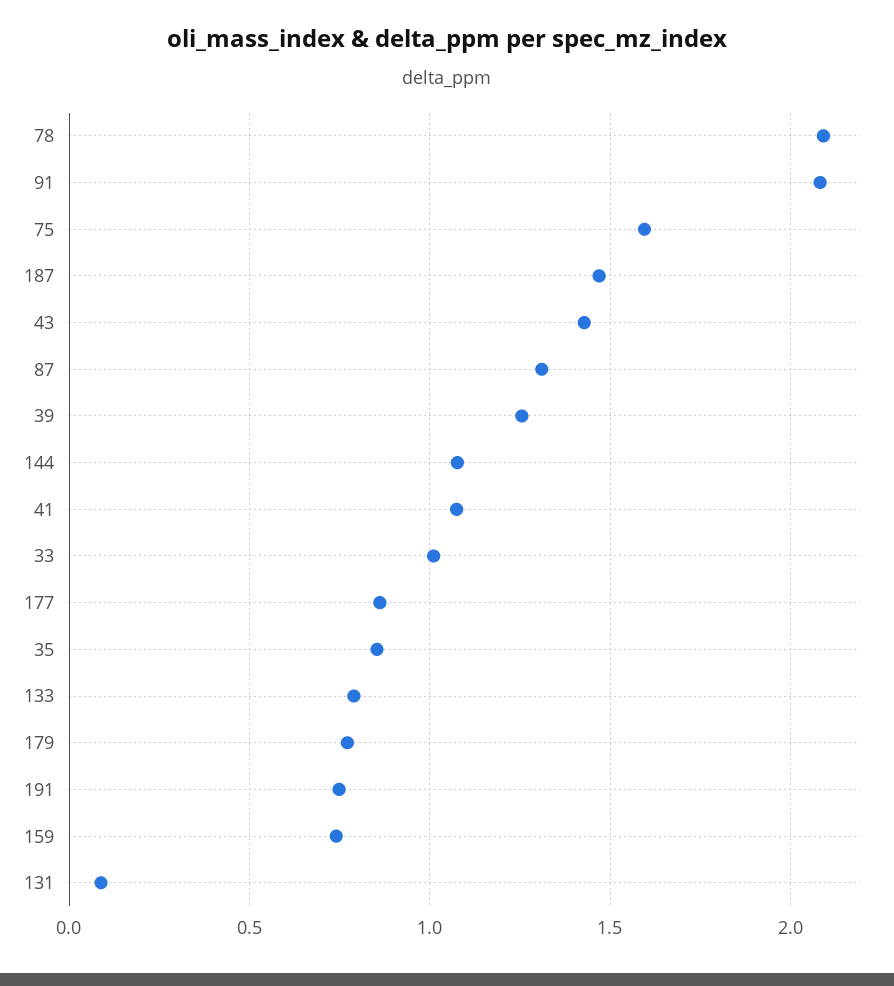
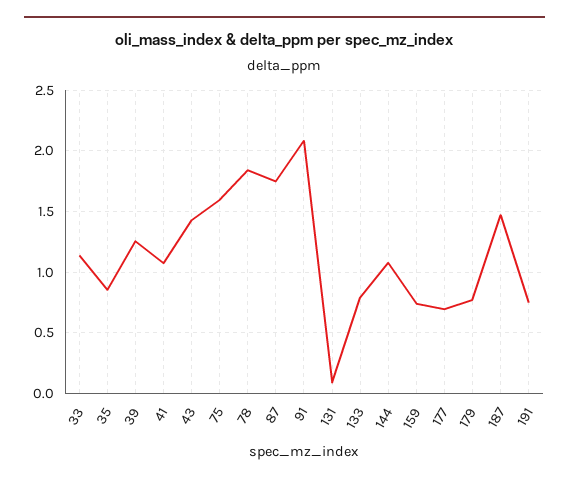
78: 2.1 -> 1.85
87: 1.3 -> 1.75
33: 1 -> 1.15
177: 0.85 -> 0.7

